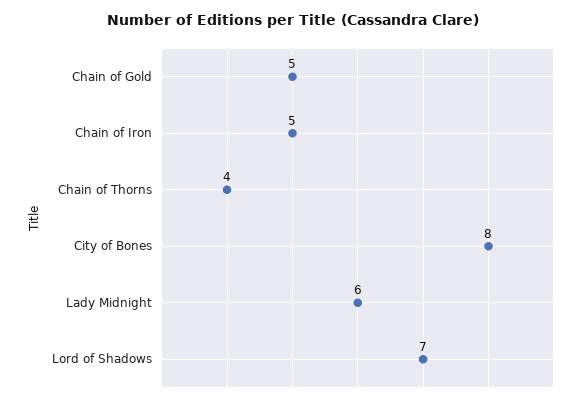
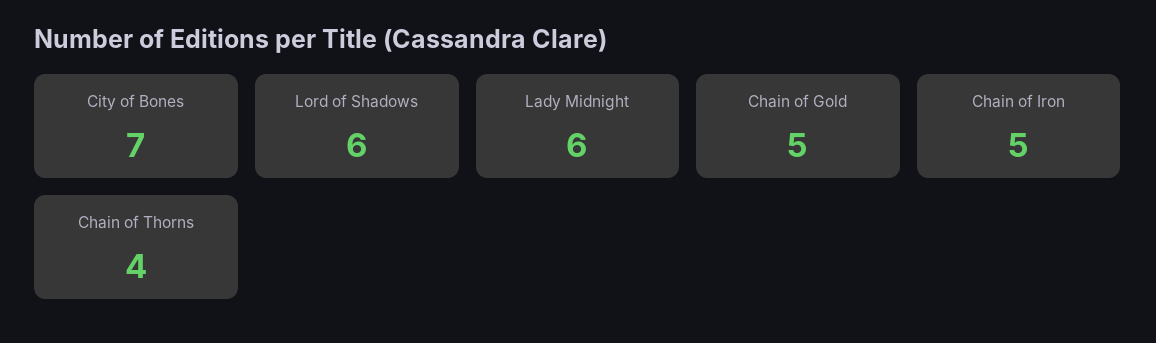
City of Bones: 8 -> 7
Lord of Shadows: 7 -> 6

